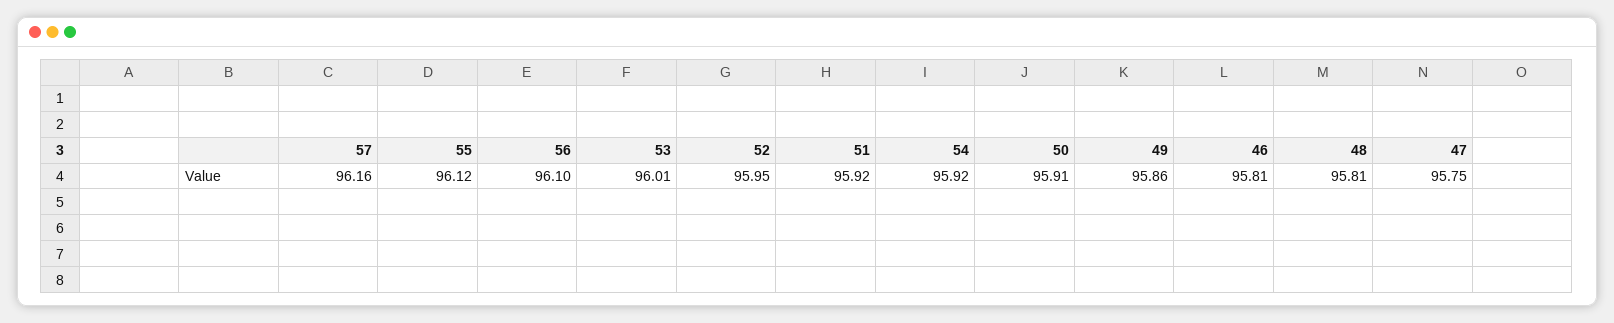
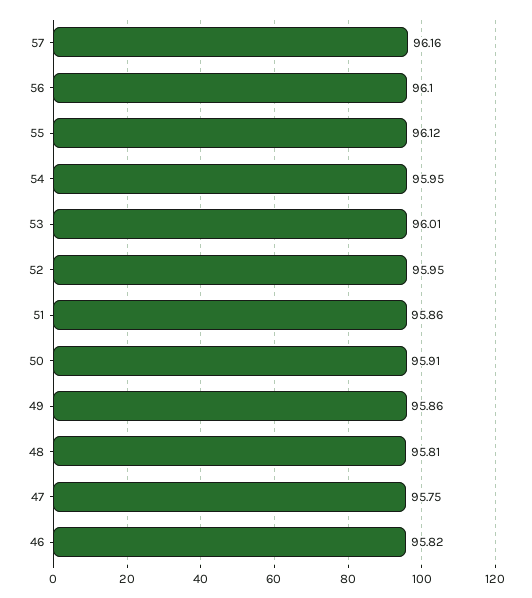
51: 95.92 -> 95.86
54: 95.92 -> 95.95
46: 95.81 -> 95.82

